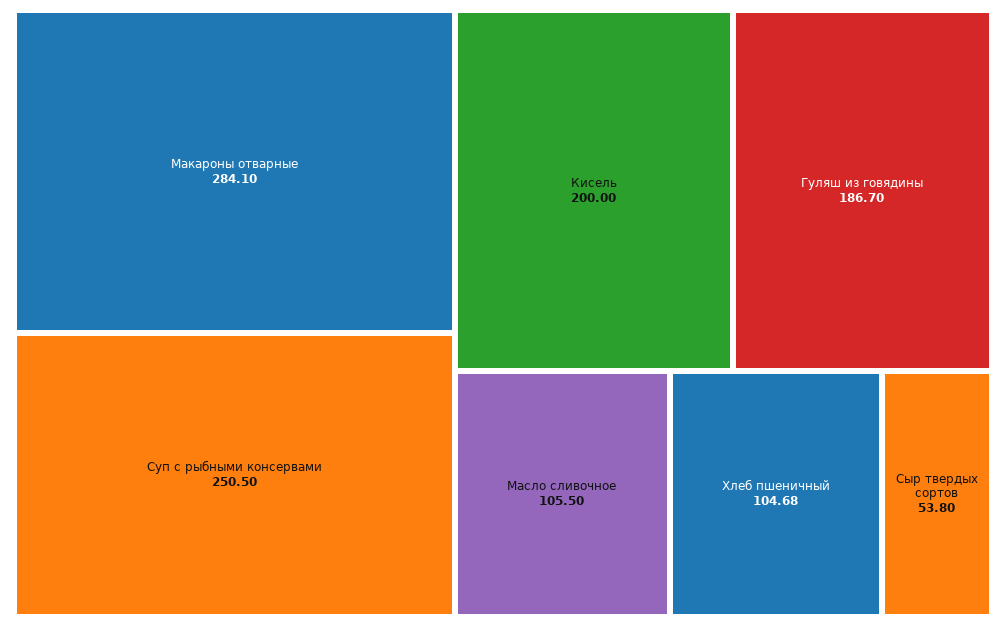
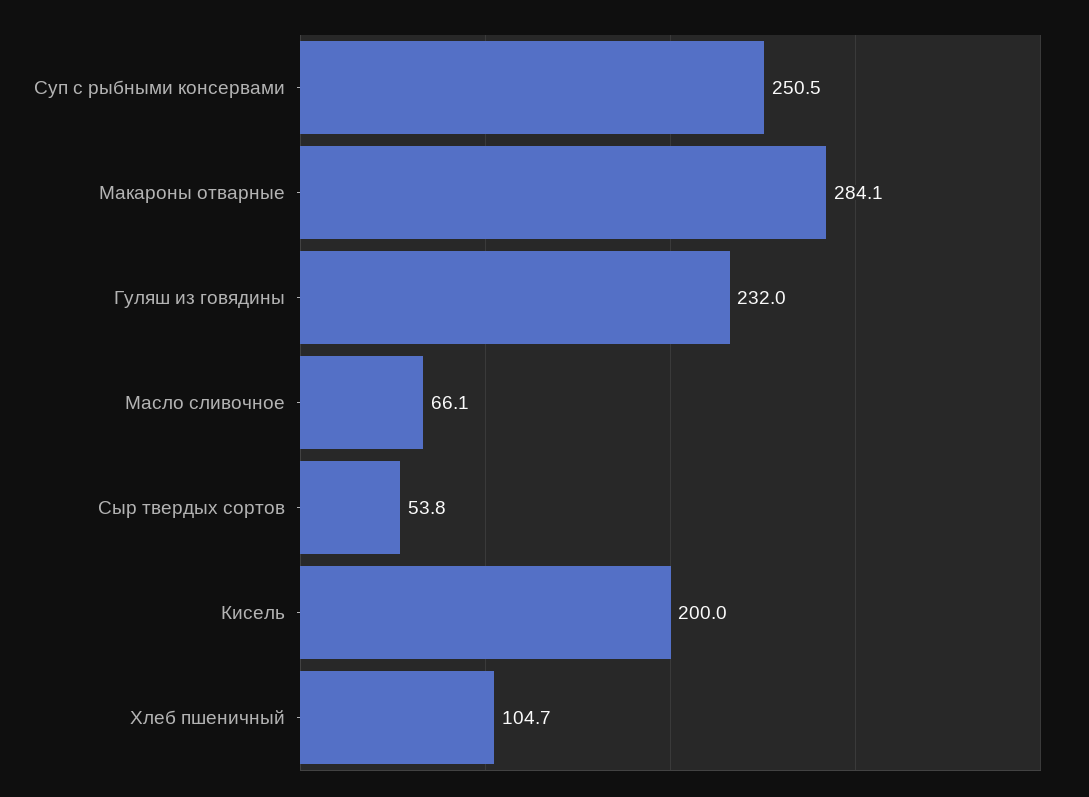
Гуляш из говядины: 186.7 -> 232
Масло сливочное: 105.5 -> 66.1

